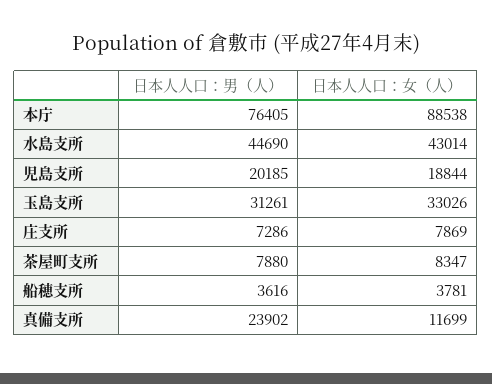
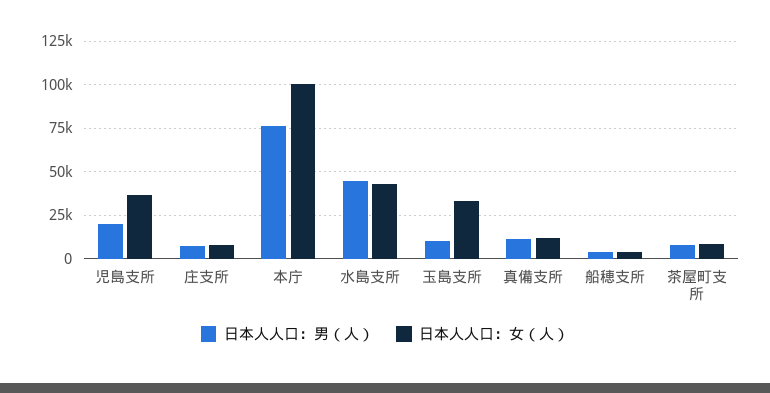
日本人人口：女（人）, 本庁: 88538 -> 100000
日本人人口：女（人）, 児島支所: 18844 -> 35000
日本人人口：男（人）, 玉島支所: 31261 -> 10000
日本人人口：男（人）, 真備支所: 23902 -> 10000

